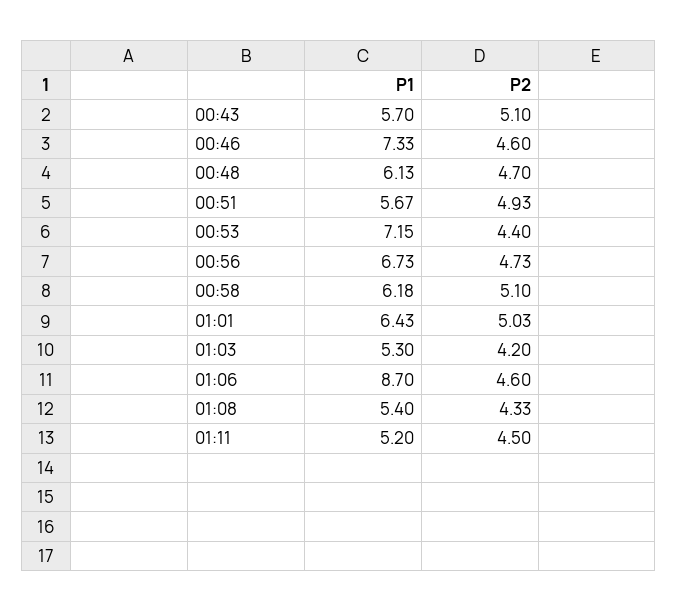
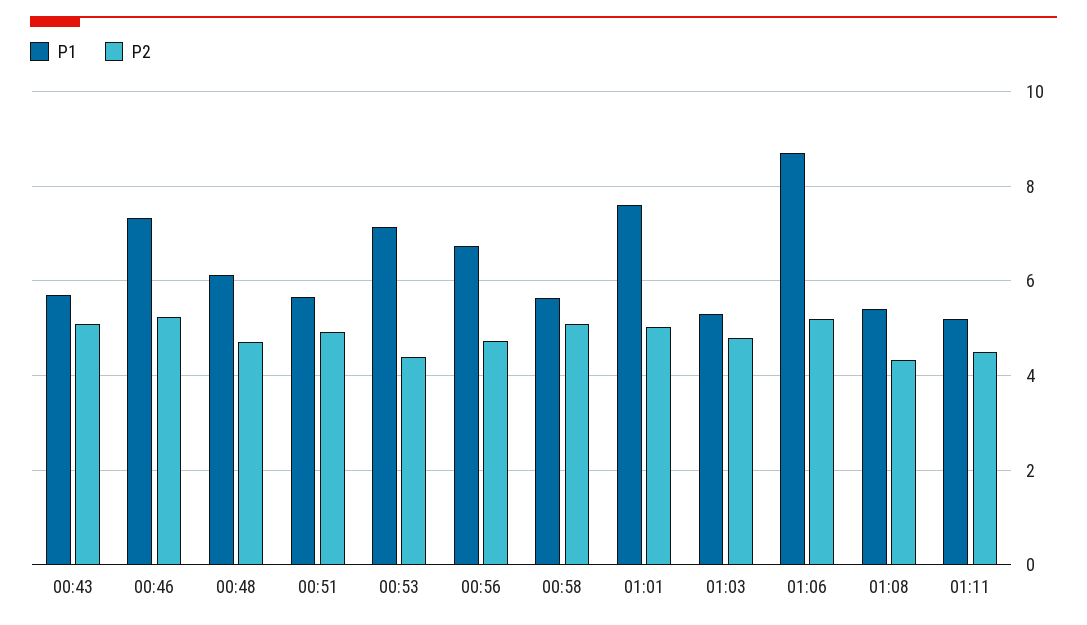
P2, 00:46: 4.6 -> 5.2
P1, 00:58: 6.18 -> 5.6
P1, 01:01: 6.43 -> 7.6
P2, 01:03: 4.2 -> 4.8
P2, 01:06: 4.6 -> 5.2

